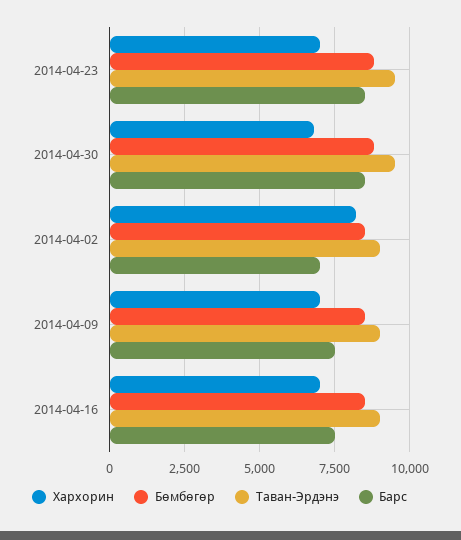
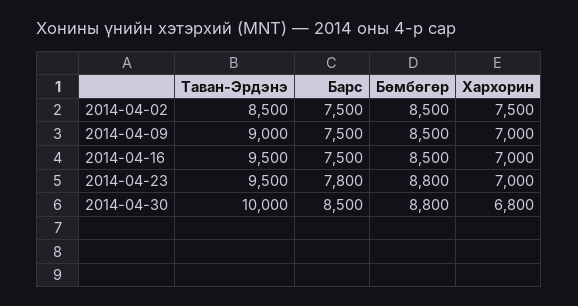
Барс, 2014-04-23: 8500 -> 7800
Таван-Эрдэнэ, 2014-04-30: 9500 -> 10000
Хархорин, 2014-04-02: 8250 -> 7500
Таван-Эрдэнэ, 2014-04-02: 9000 -> 8500
Барс, 2014-04-02: 7000 -> 7500
Таван-Эрдэнэ, 2014-04-16: 9000 -> 9500

